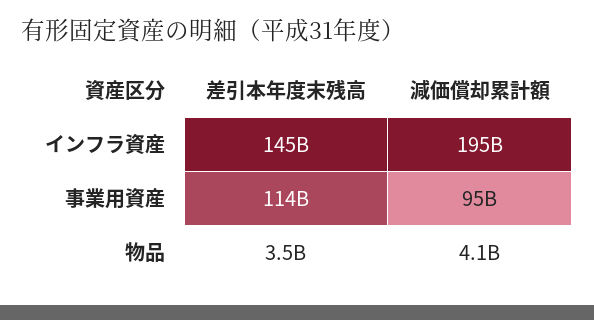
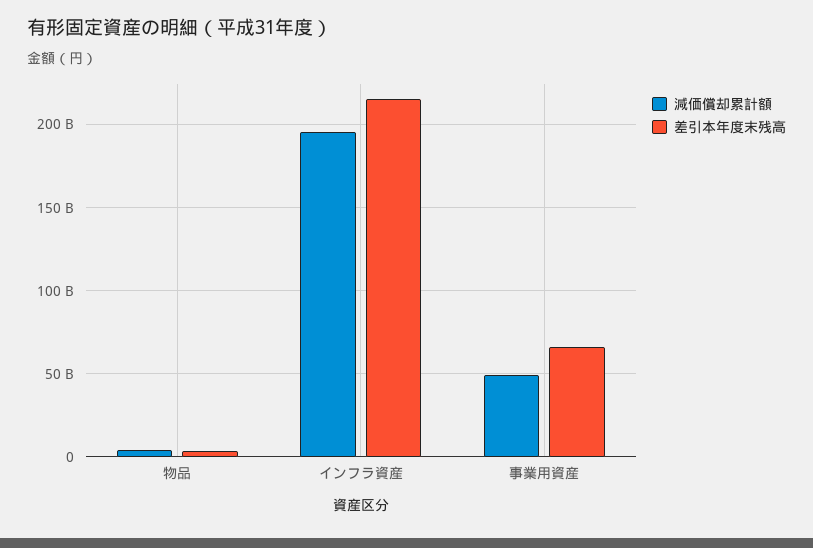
差引本年度末残高, インフラ資産: 145000000000 -> 215000000000
差引本年度末残高, 事業用資産: 114000000000 -> 65000000000
減価償却累計額, 事業用資産: 95000000000 -> 50000000000

